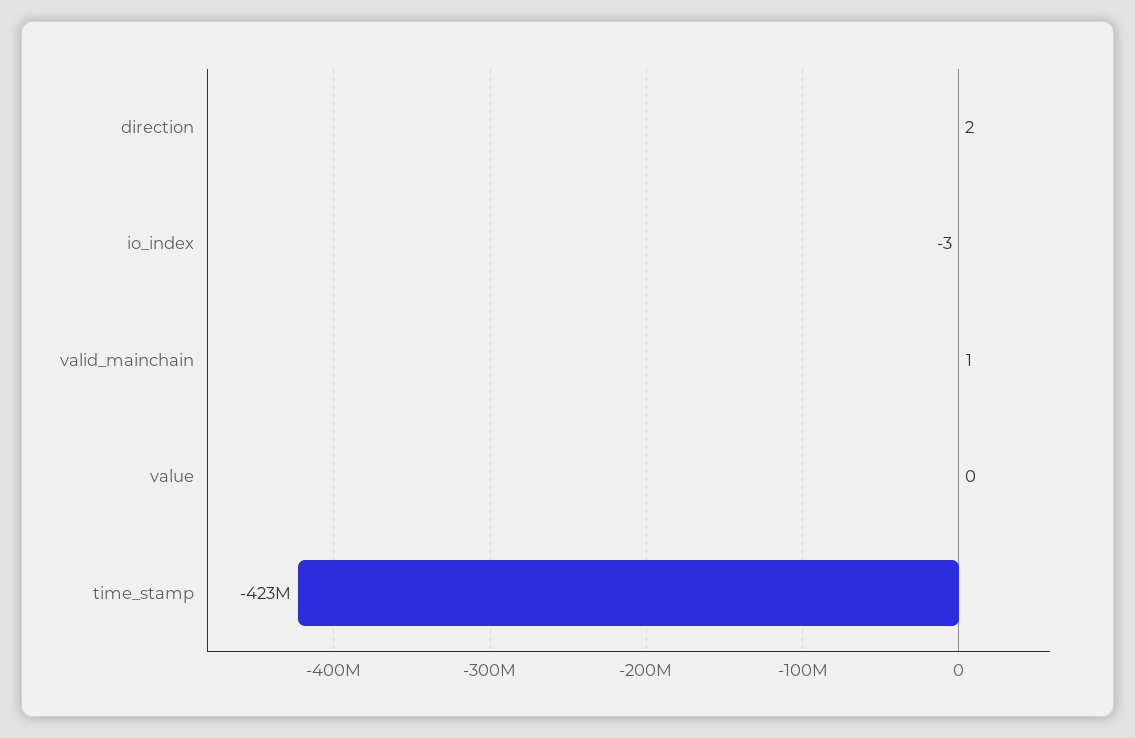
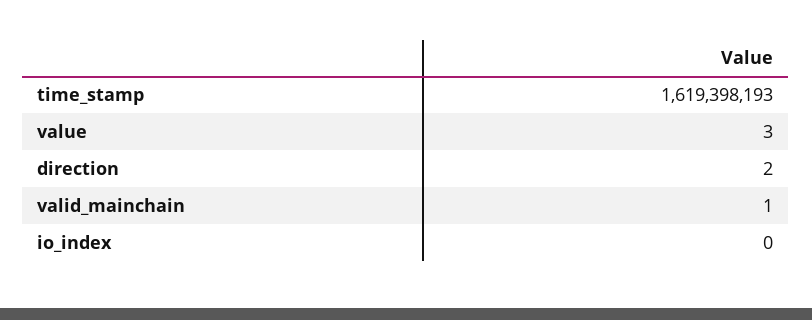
io_index: -3 -> 0
value: 0 -> 3
time_stamp: -423000000 -> 1619398193

